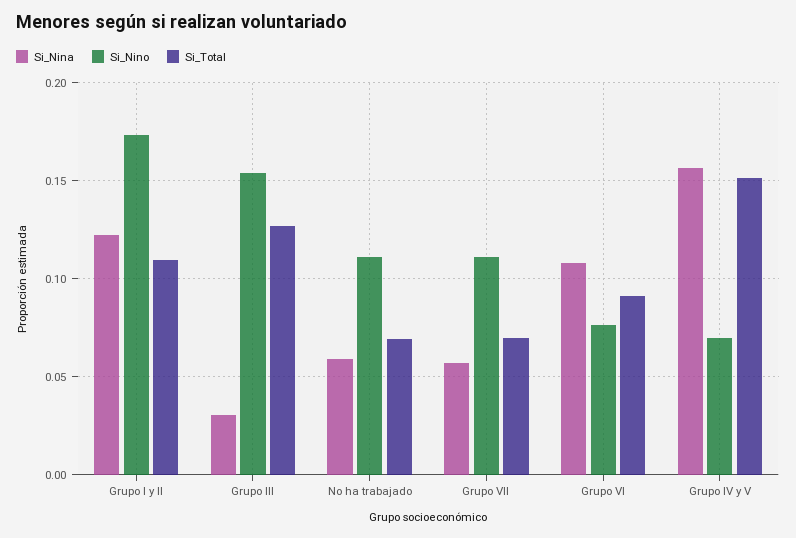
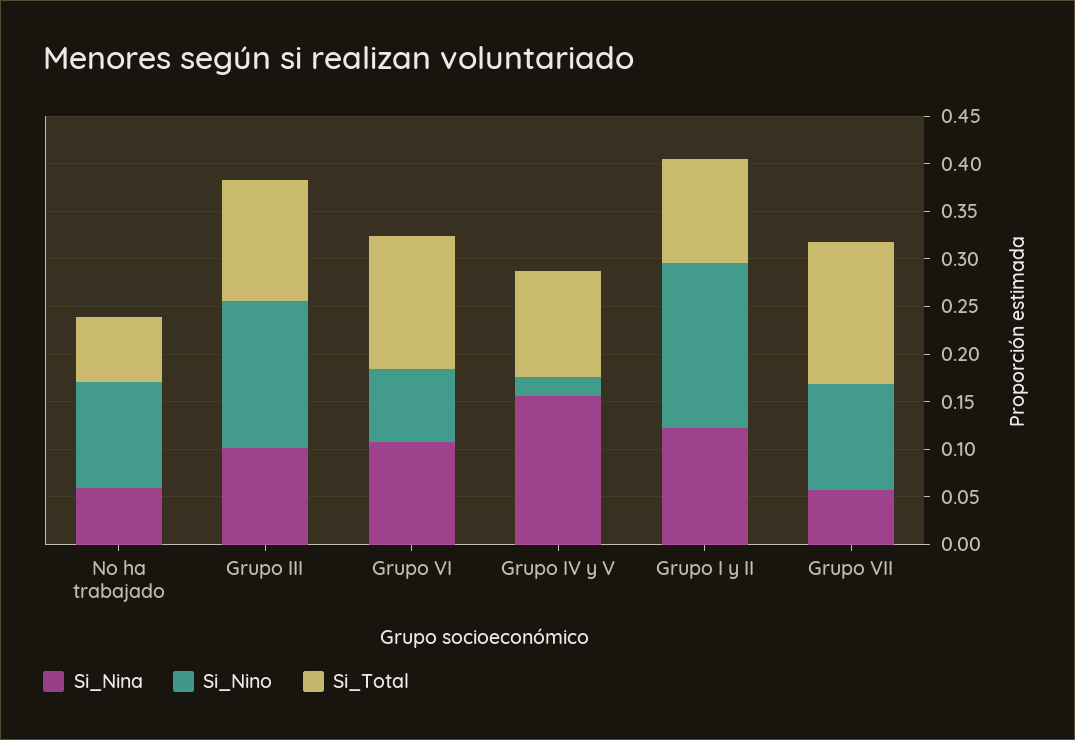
Si_Nina, Grupo III: 0.03 -> 0.1
Si_Total, Grupo VII: 0.07 -> 0.15
Si_Total, Grupo VI: 0.09 -> 0.14
Si_Nino, Grupo IV y V: 0.07 -> 0.02
Si_Total, Grupo IV y V: 0.15 -> 0.11

